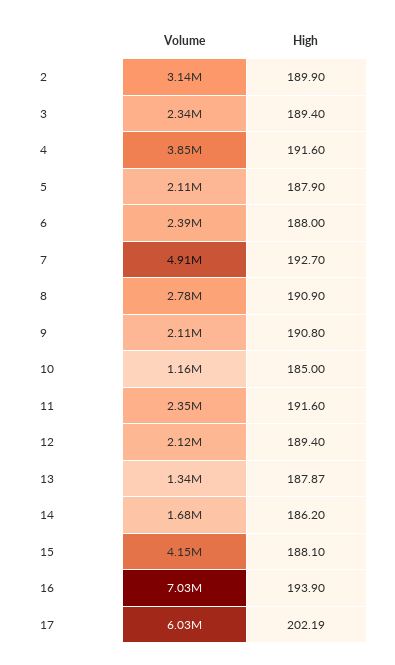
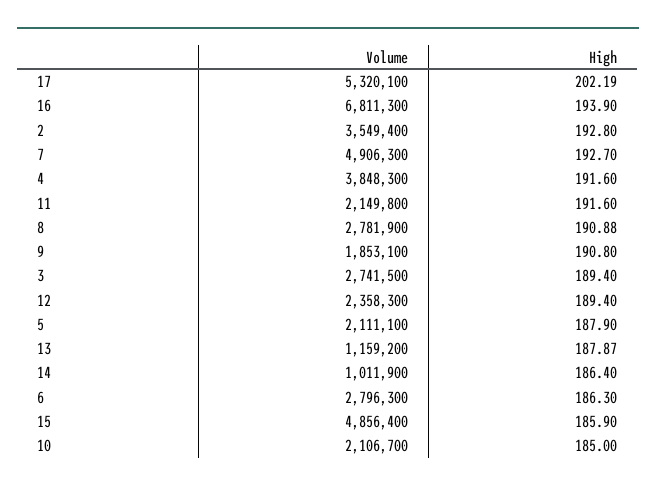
Volume, 2: 3140000 -> 3549400
High, 2: 189.9 -> 192.8
Volume, 3: 2340000 -> 2741500
Volume, 6: 2390000 -> 2796300
High, 6: 188 -> 186.3
High, 8: 190.9 -> 190.88
Volume, 9: 2110000 -> 1853100
Volume, 10: 1160000 -> 2106700
Volume, 11: 2350000 -> 2149800
Volume, 12: 2120000 -> 2358300
Volume, 13: 1340000 -> 1159200
Volume, 14: 1680000 -> 1011900
High, 14: 186.2 -> 186.4
Volume, 15: 4150000 -> 4856400
High, 15: 188.1 -> 185.9
Volume, 16: 7030000 -> 6811300
Volume, 17: 6030000 -> 5320100

